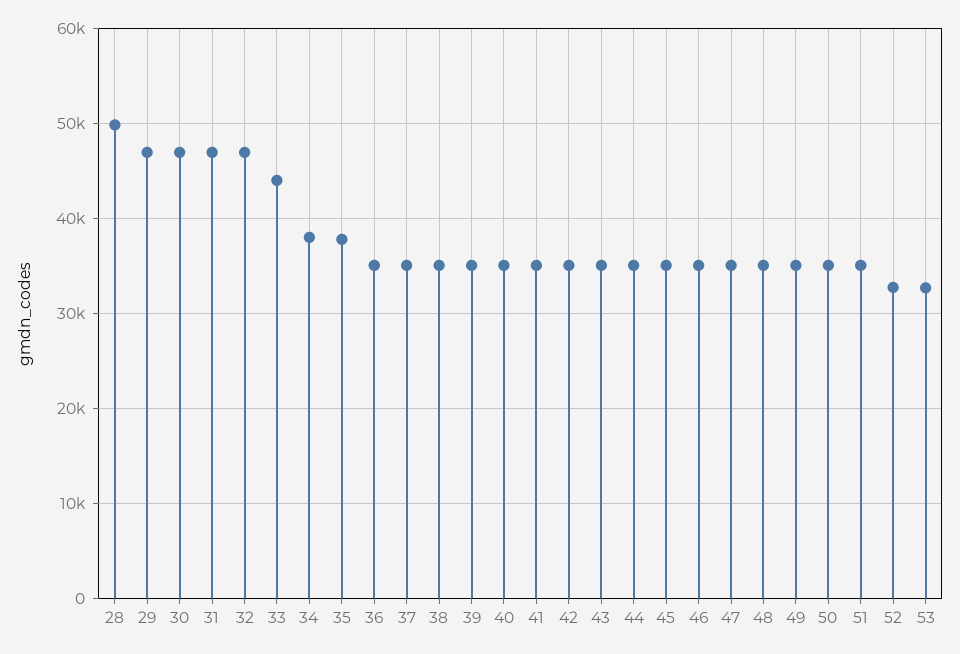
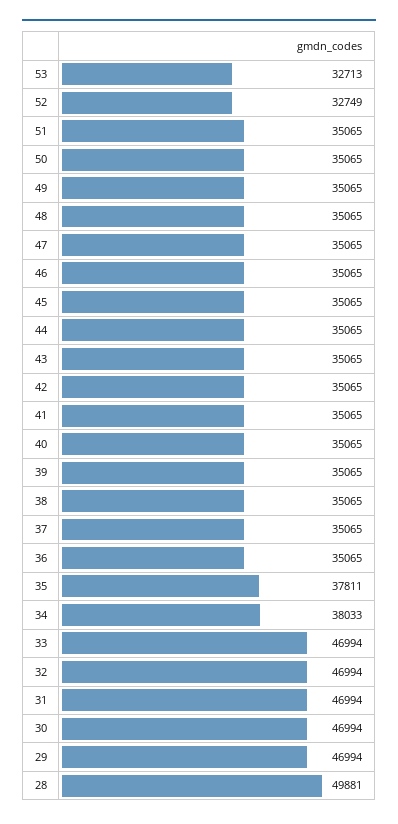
33: 44000 -> 46994

